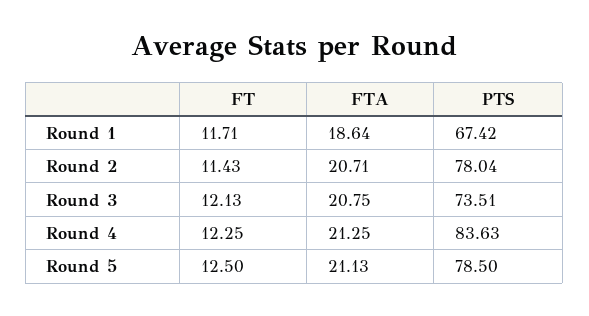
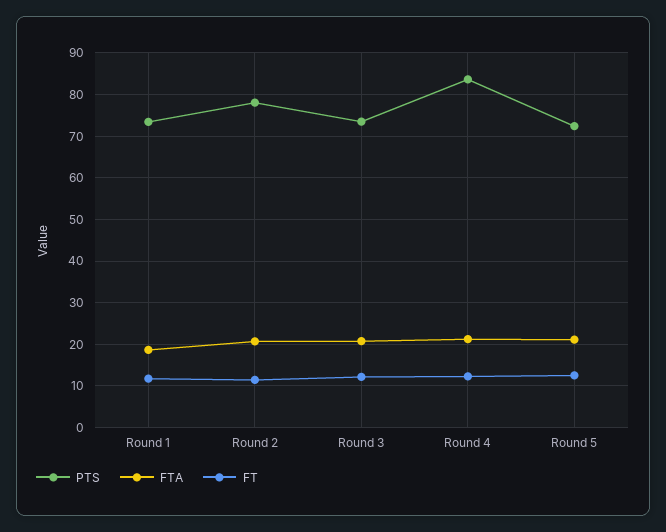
PTS, Round 1: 67.42 -> 74
PTS, Round 5: 78.5 -> 72

